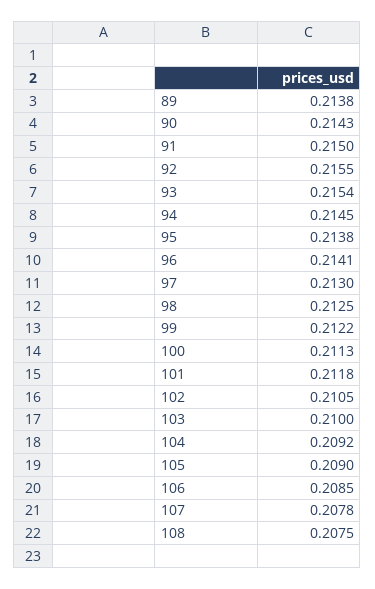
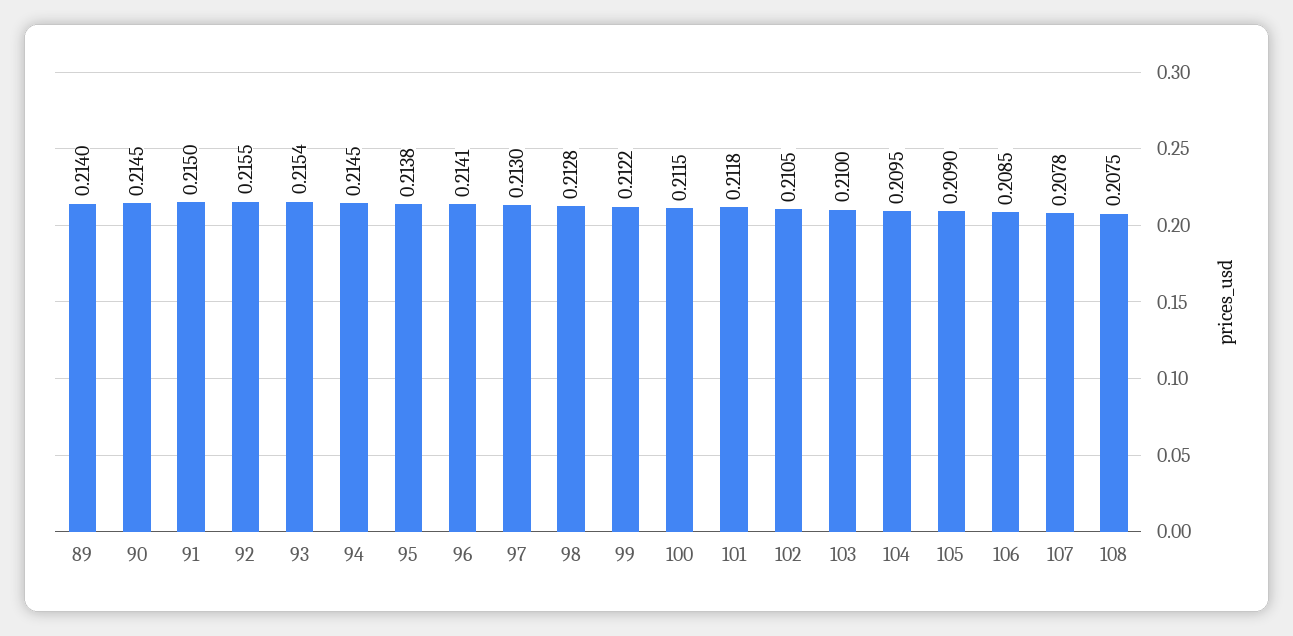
89: 0.2138 -> 0.214
90: 0.2143 -> 0.2145
98: 0.2125 -> 0.2128
100: 0.2113 -> 0.2115
104: 0.2092 -> 0.2095

